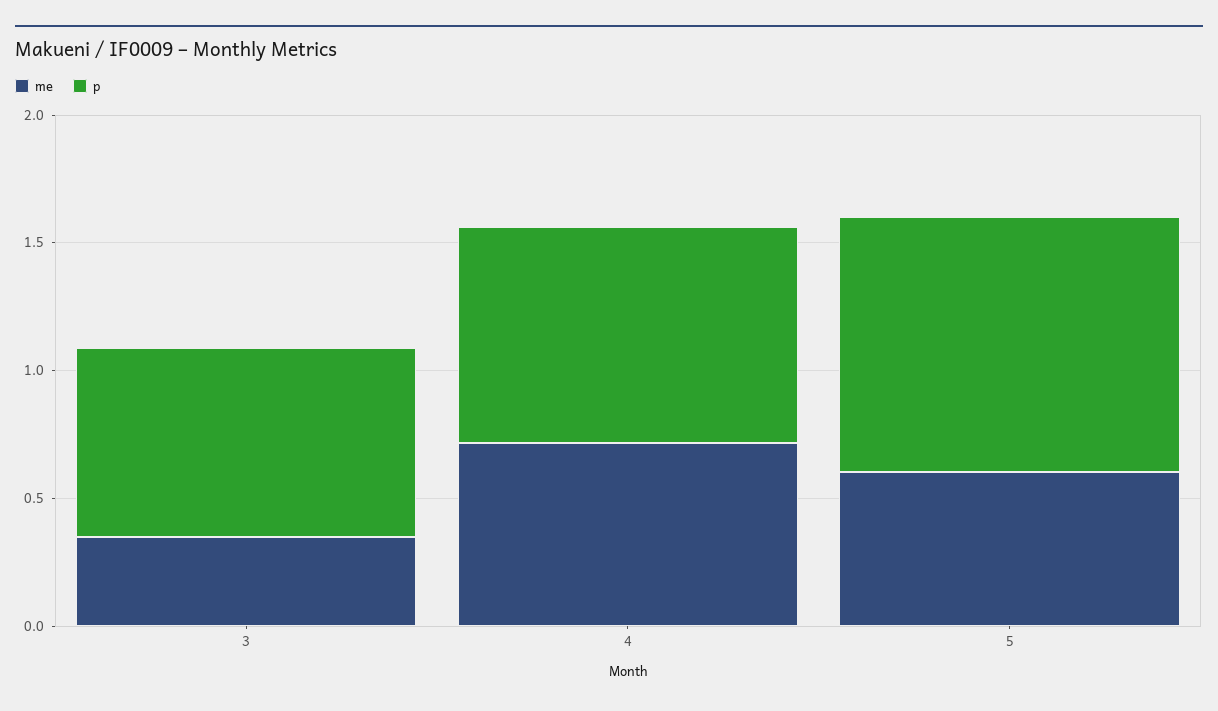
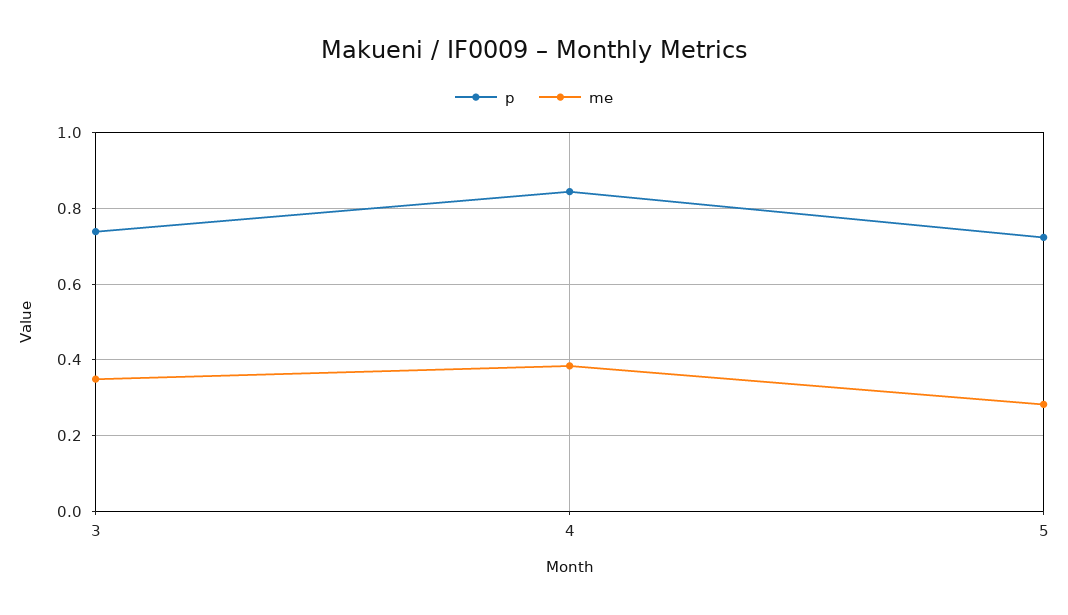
me, 4: 0.7 -> 0.38
me, 5: 0.6 -> 0.28
p, 5: 1 -> 0.72

